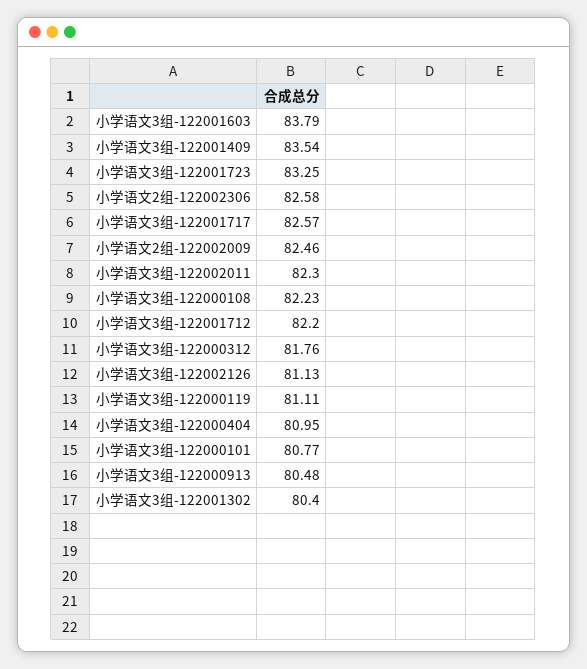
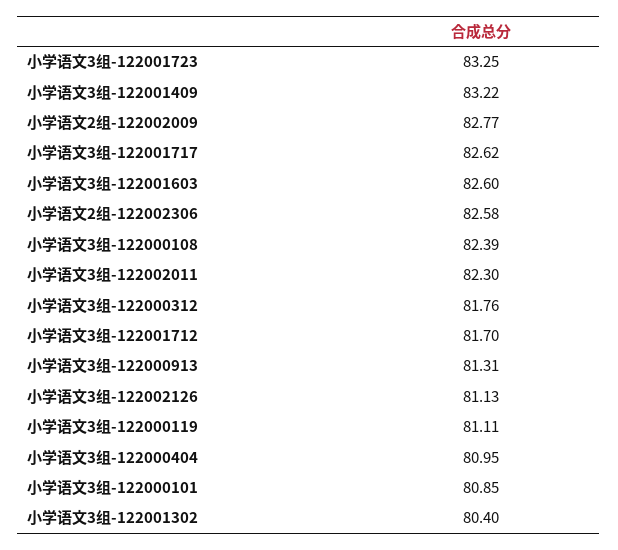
小学语文3组-122001603: 83.79 -> 82.6
小学语文3组-122001409: 83.54 -> 83.22
小学语文3组-122001717: 82.57 -> 82.62
小学语文2组-122002009: 82.46 -> 82.77
小学语文3组-122000108: 82.23 -> 82.39
小学语文3组-122001712: 82.2 -> 81.7
小学语文3组-122000101: 80.77 -> 80.85
小学语文3组-122000913: 80.48 -> 81.31

